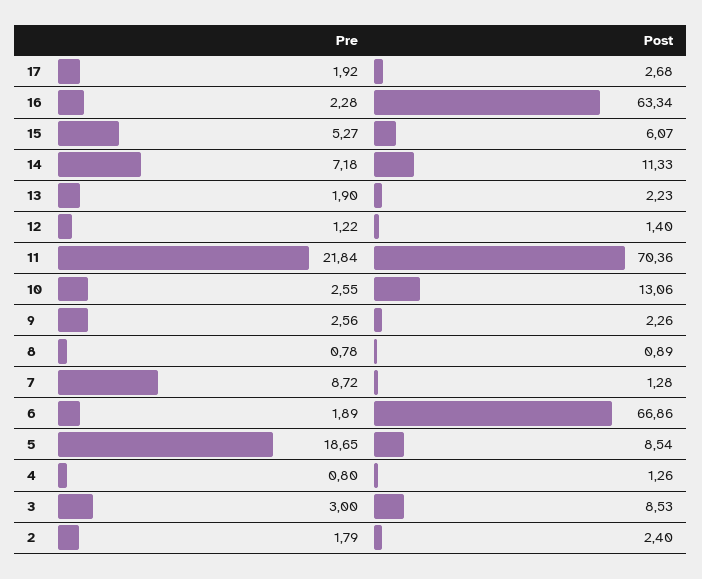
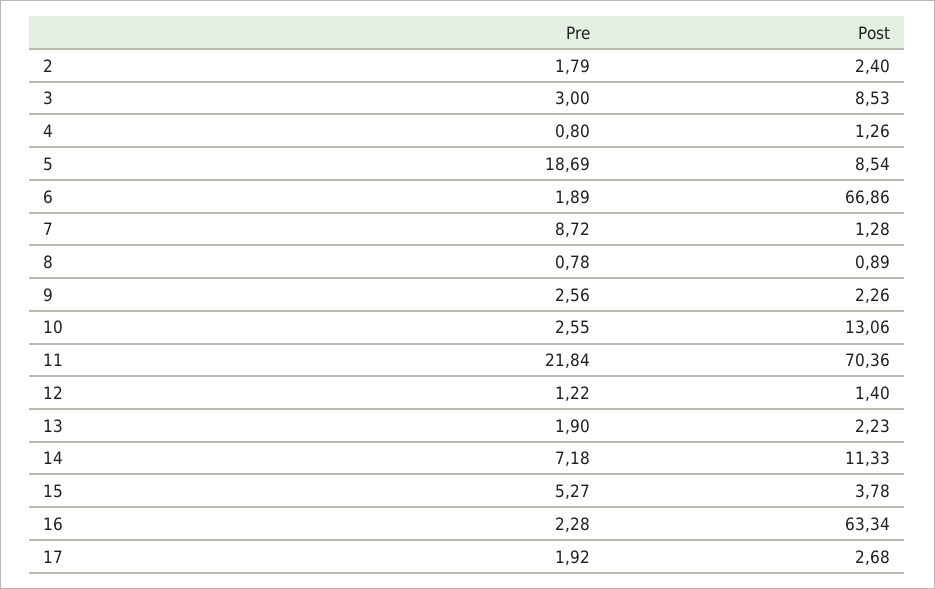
Post, 15: 6.07 -> 3.78
Pre, 5: 18.65 -> 18.69

